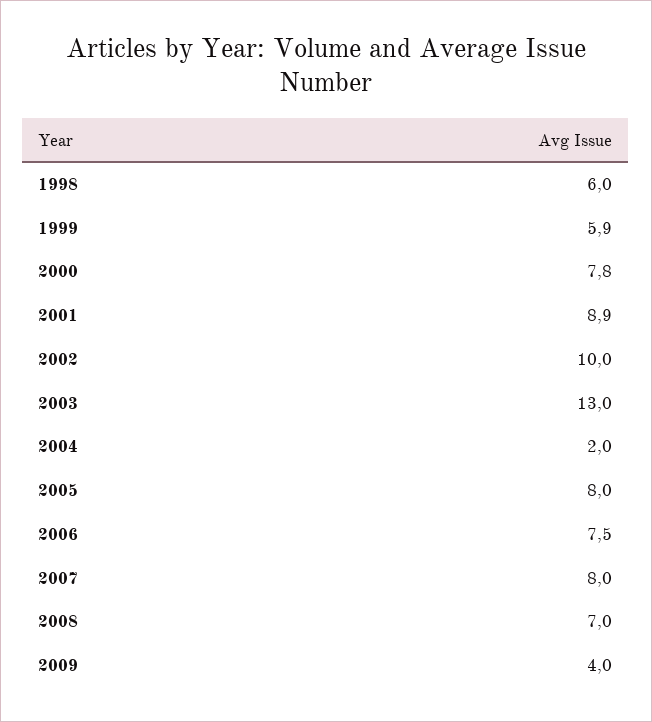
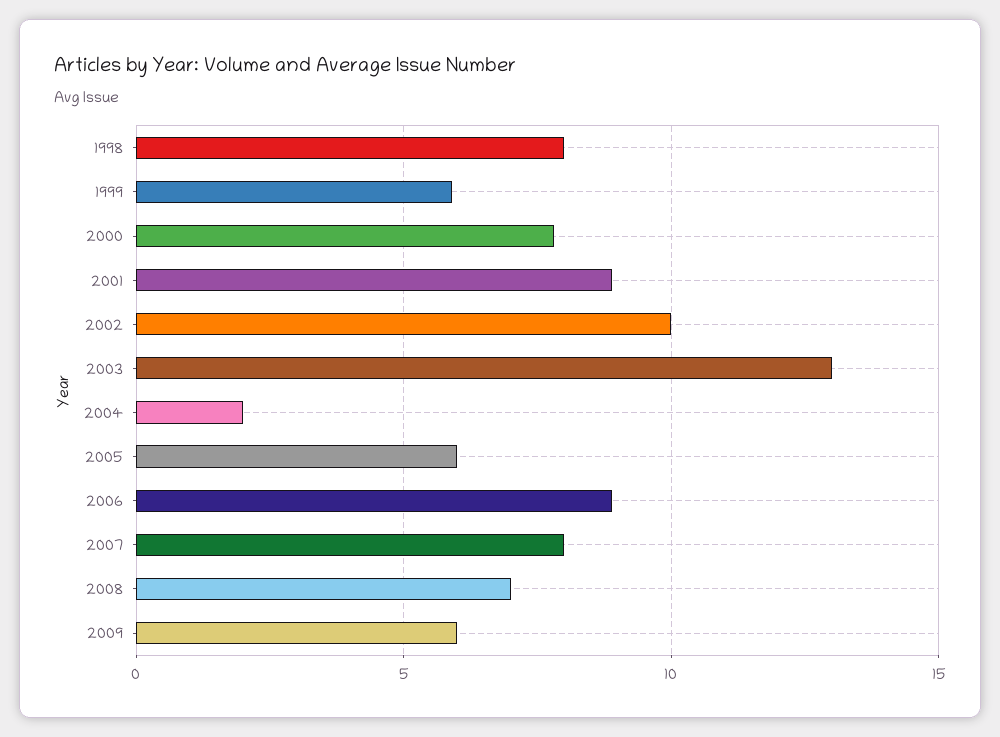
1998: 6 -> 8
2005: 8 -> 6
2006: 7.5 -> 9
2009: 4 -> 6

